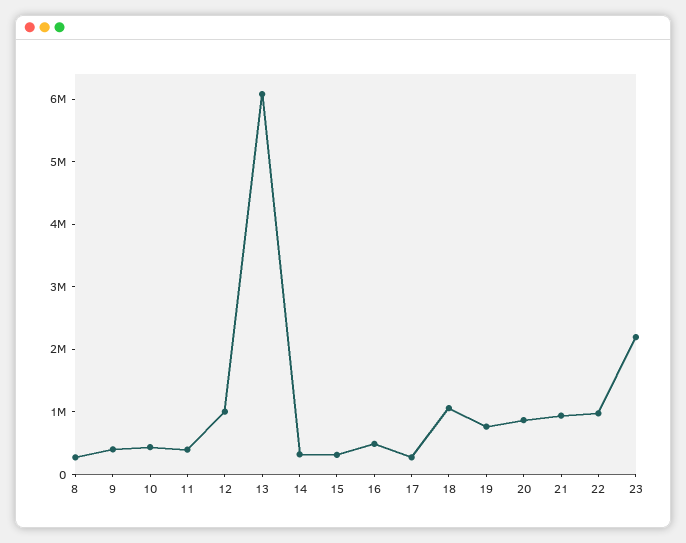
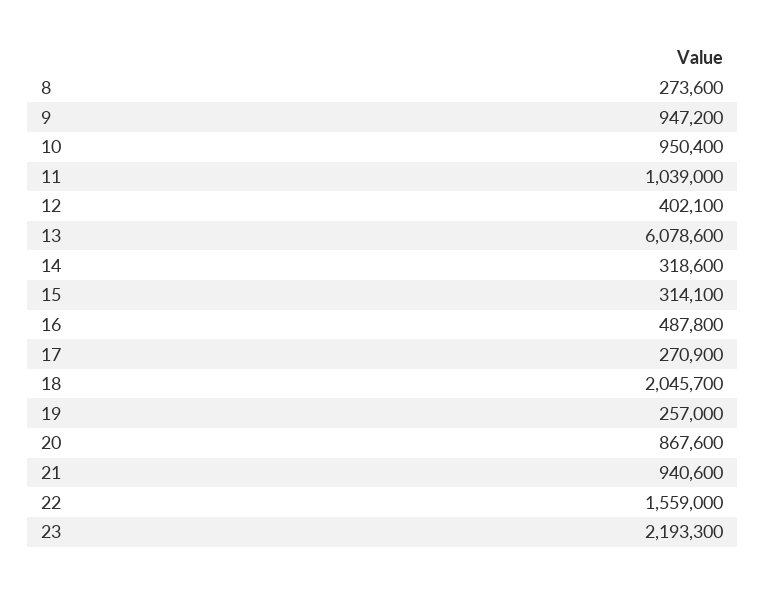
9: 400000 -> 947200
10: 400000 -> 950400
11: 400000 -> 1039000
12: 1000000 -> 402100
18: 1000000 -> 2045700
19: 800000 -> 257000
22: 1000000 -> 1559000

